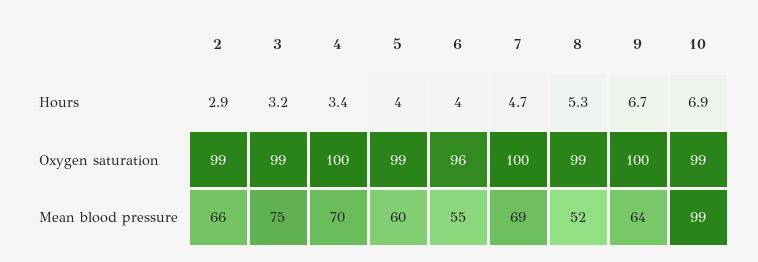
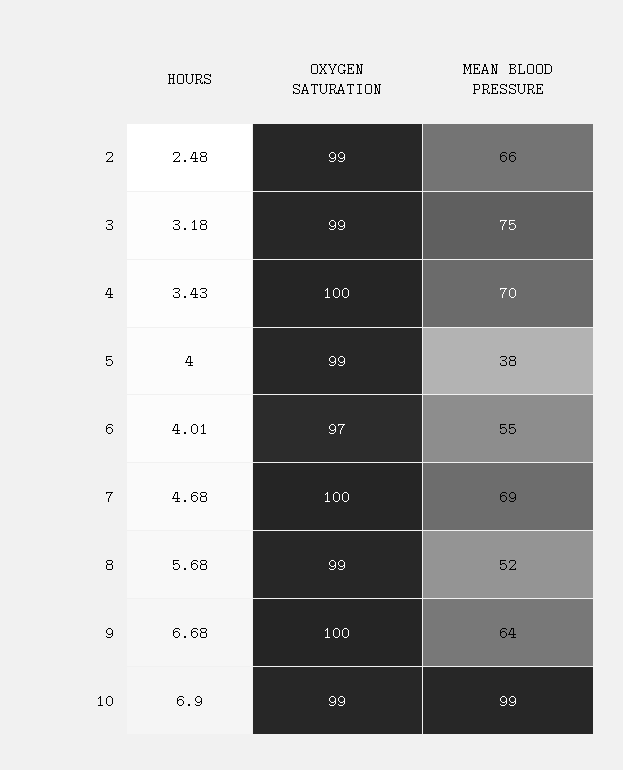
2, Hours: 2.9 -> 2.48
8, Hours: 5.3 -> 5.68
6, Oxygen saturation: 96 -> 97
5, Mean blood pressure: 60 -> 38

